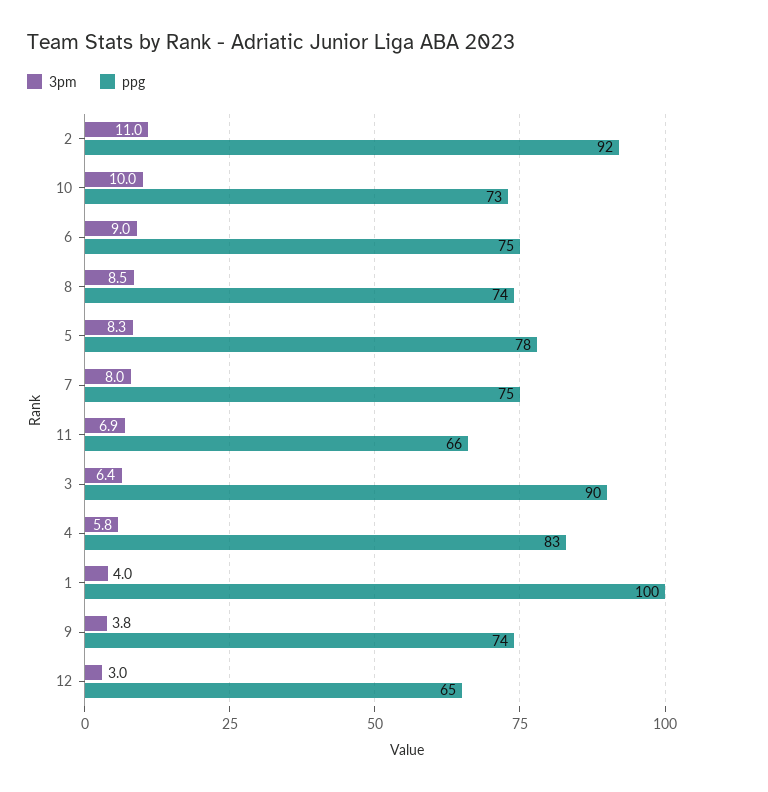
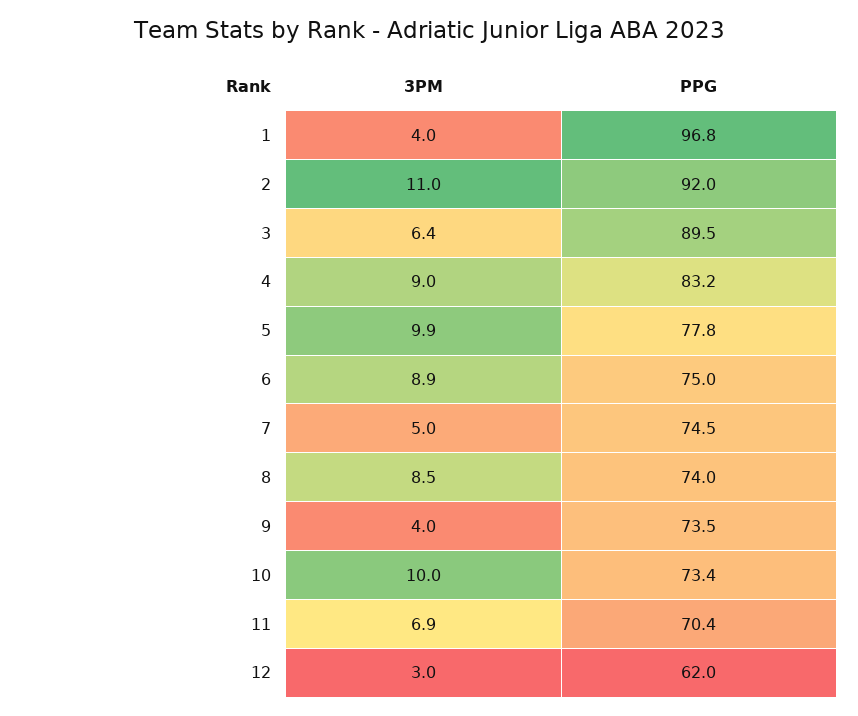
3pm, 6: 9 -> 8.9
3pm, 5: 8.3 -> 9.9
3pm, 7: 8 -> 5
ppg, 11: 66 -> 70.4
3pm, 4: 5.8 -> 9
ppg, 1: 100 -> 96.8
3pm, 9: 3.8 -> 4
ppg, 12: 65 -> 62

